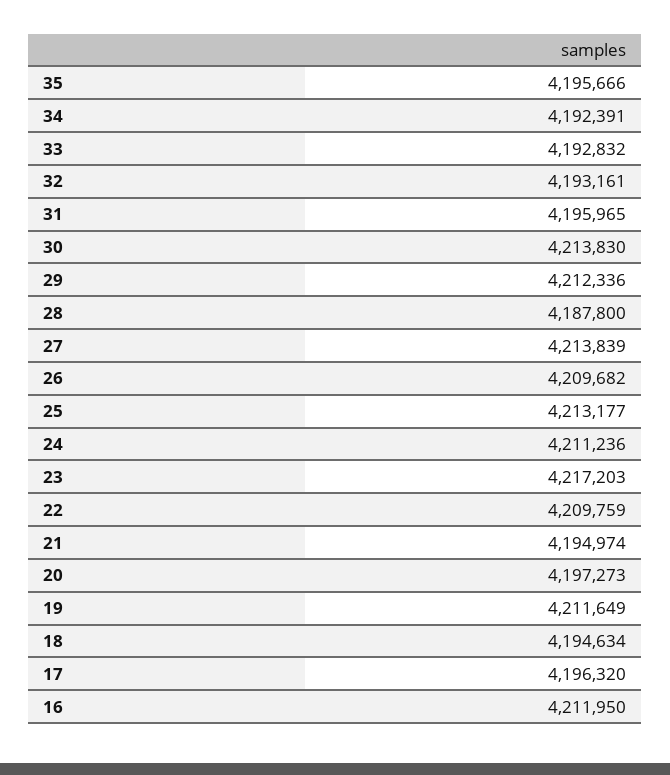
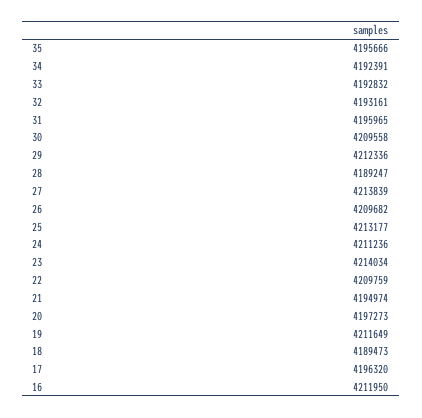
30: 4213830 -> 4209558
28: 4187800 -> 4189247
23: 4217203 -> 4214034
18: 4194634 -> 4189473

